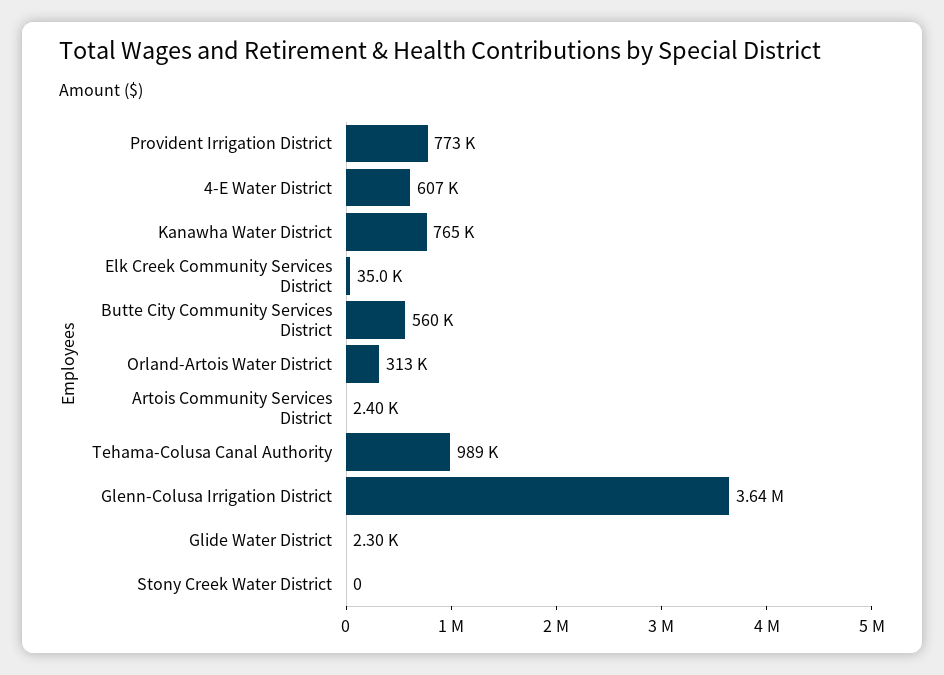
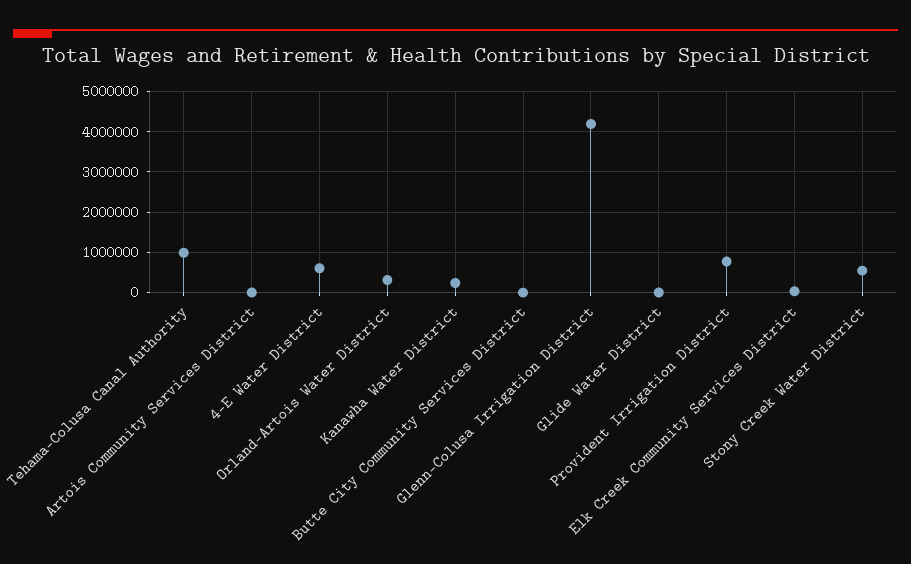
Kanawha Water District: 765000 -> 200000
Butte City Community Services District: 560000 -> 0
Glenn-Colusa Irrigation District: 3640000 -> 4200000
Stony Creek Water District: 0 -> 600000

